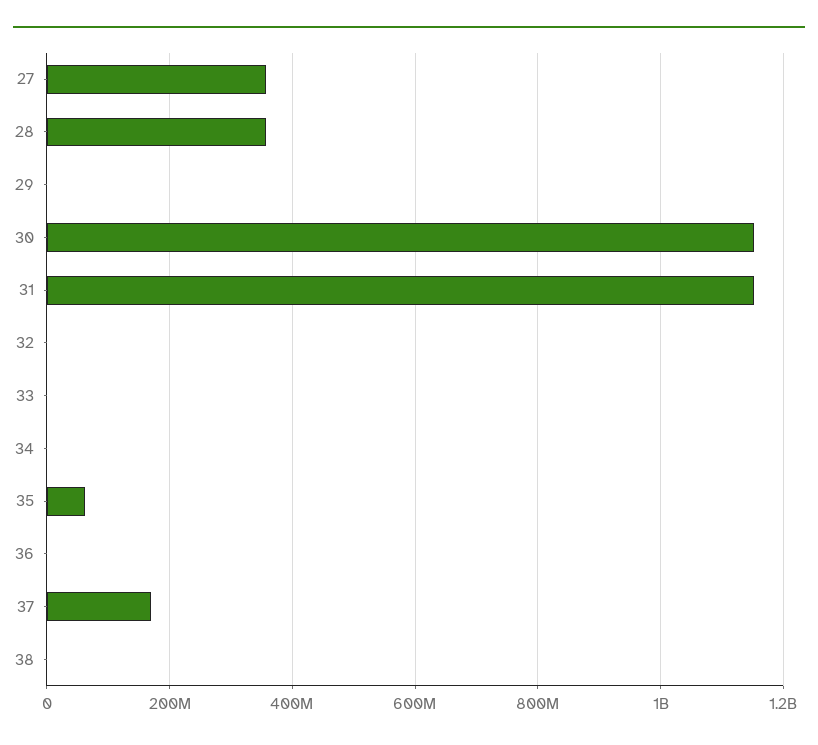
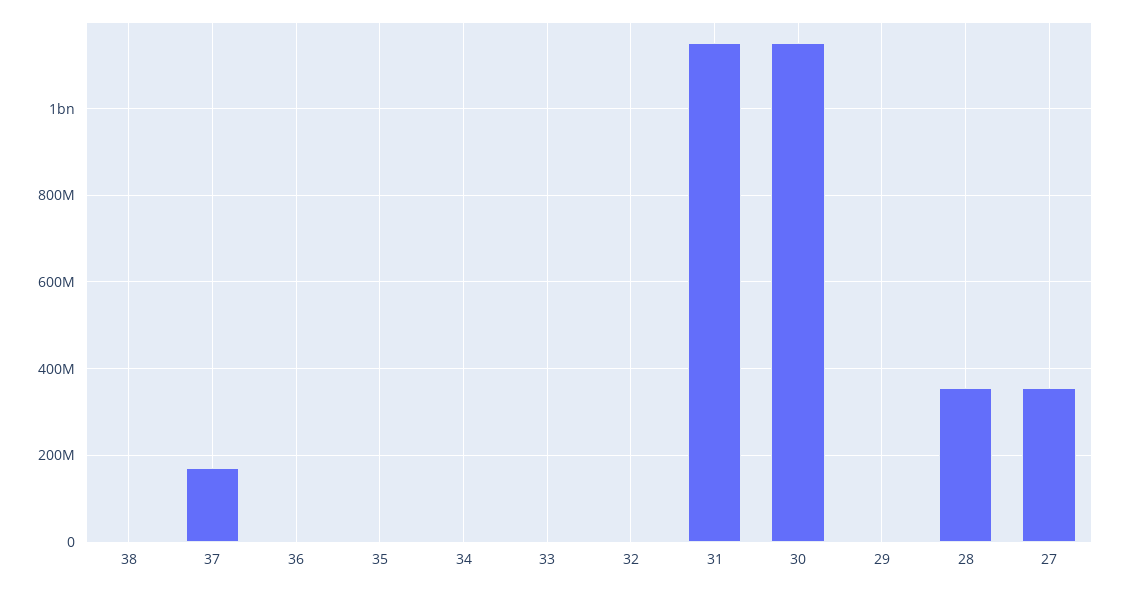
35: 60000000 -> 0

